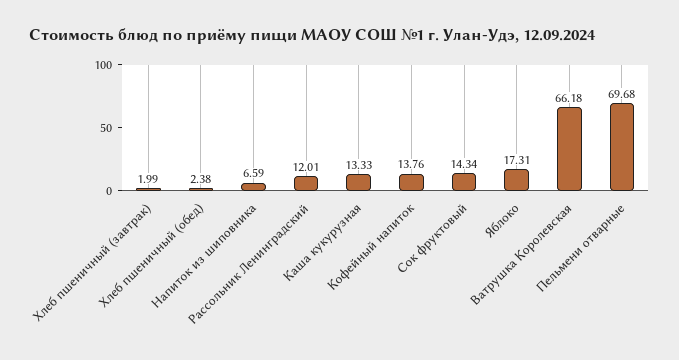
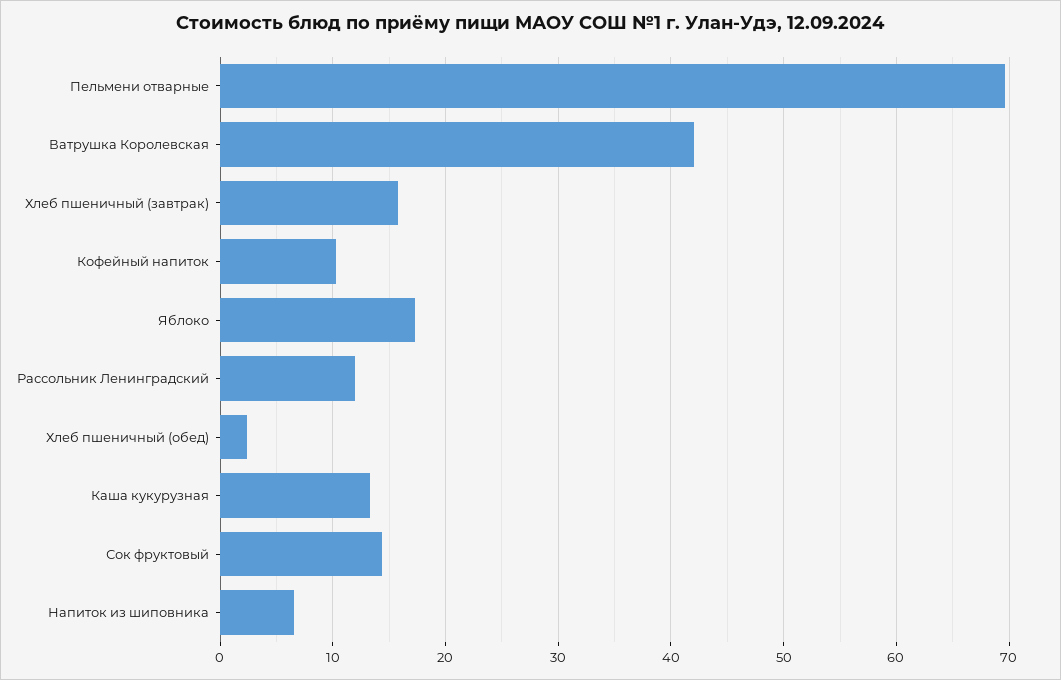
Хлеб пшеничный (завтрак): 1.99 -> 16
Кофейный напиток: 13.76 -> 10
Ватрушка Королевская: 66.18 -> 42

